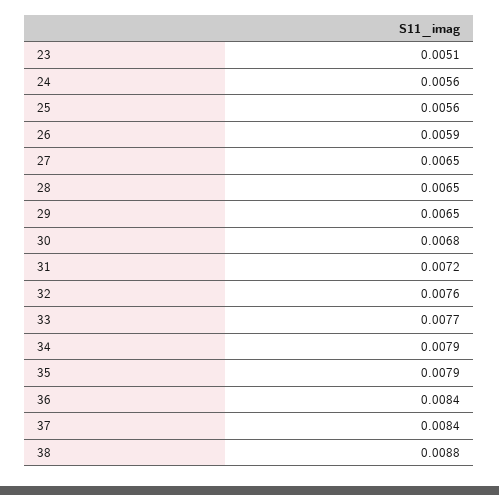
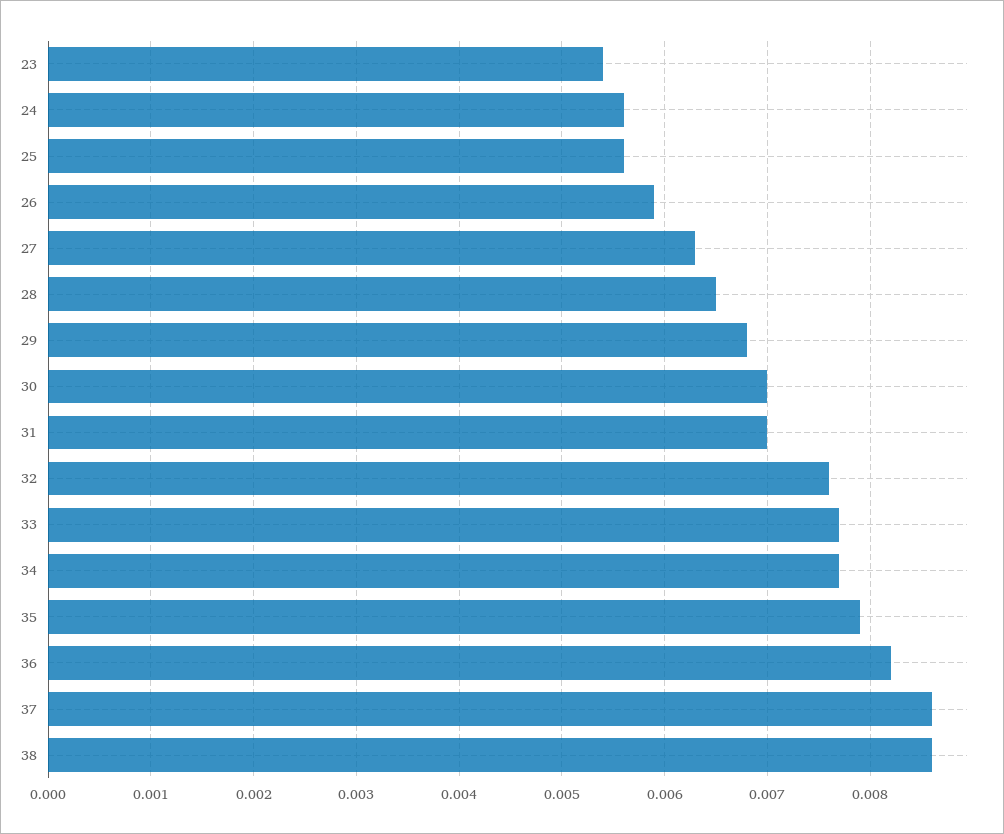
23: 0.0051 -> 0.0054
27: 0.0065 -> 0.0063
29: 0.0065 -> 0.0068
30: 0.0068 -> 0.007
31: 0.0072 -> 0.007
34: 0.0079 -> 0.0077
36: 0.0084 -> 0.0082
37: 0.0084 -> 0.0086
38: 0.0088 -> 0.0086

